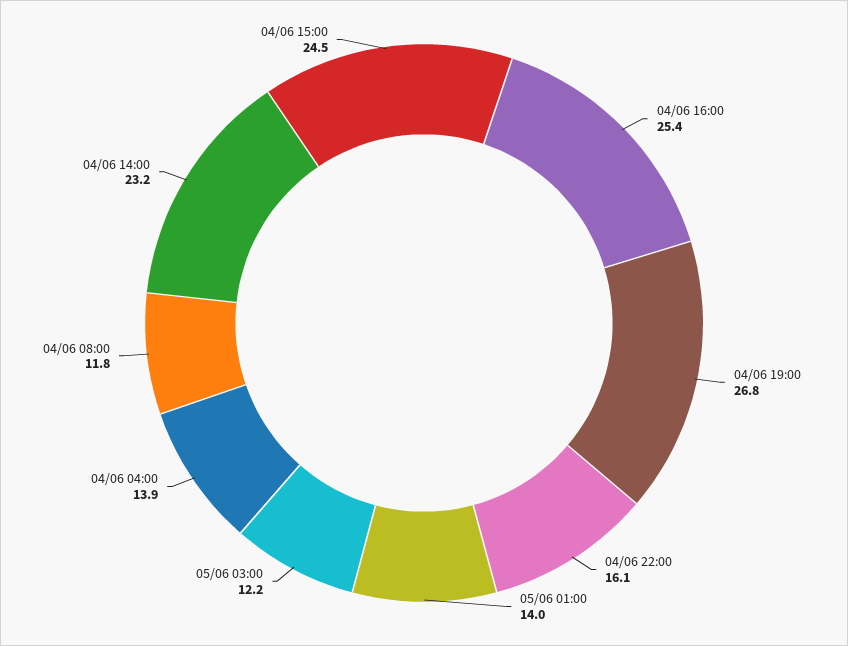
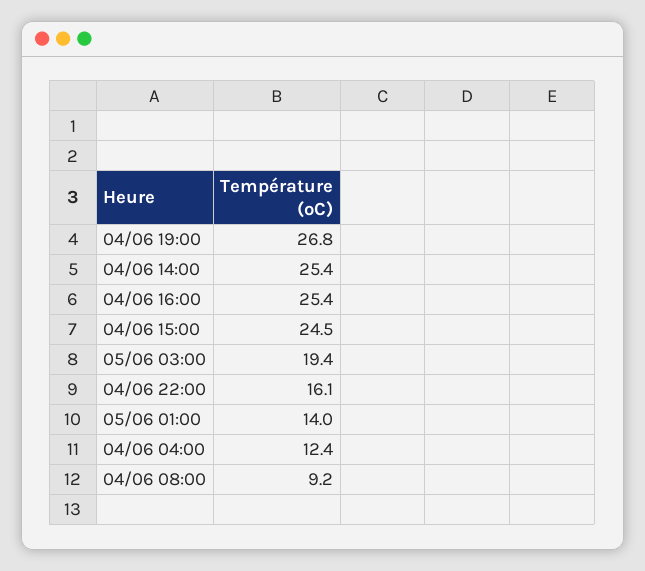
05/06 03:00: 12.2 -> 19.4
04/06 04:00: 13.9 -> 12.4
04/06 08:00: 11.8 -> 9.2
04/06 14:00: 23.2 -> 25.4

